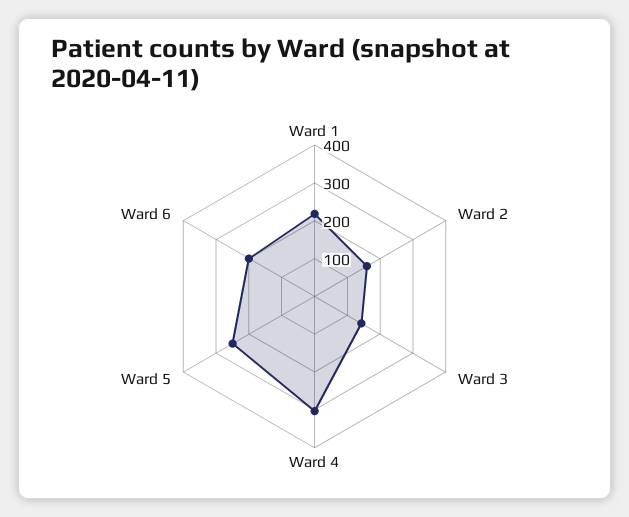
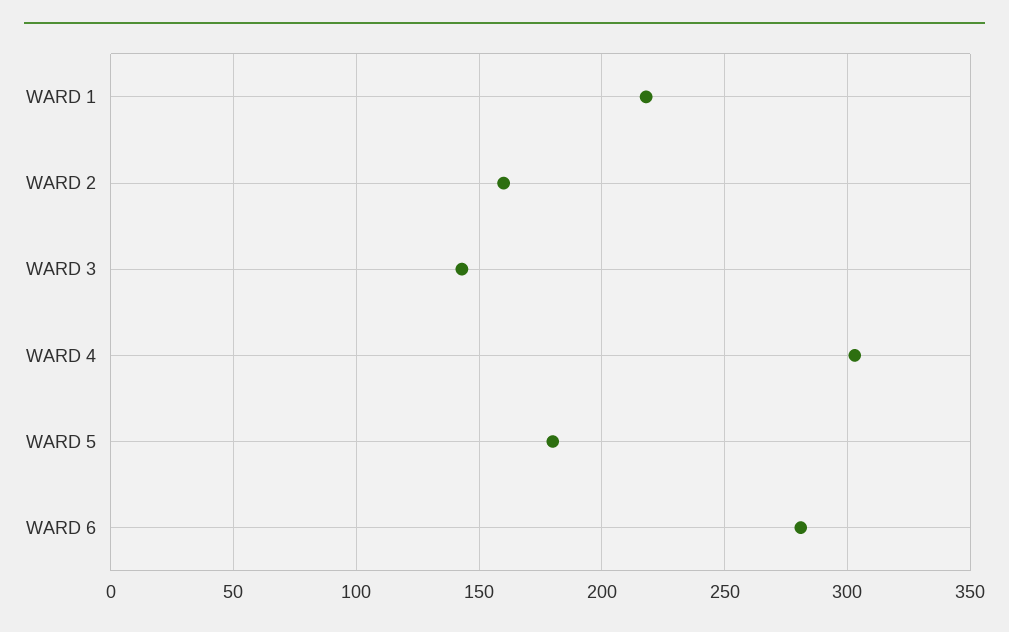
Ward 5: 250 -> 180
Ward 6: 200 -> 280

